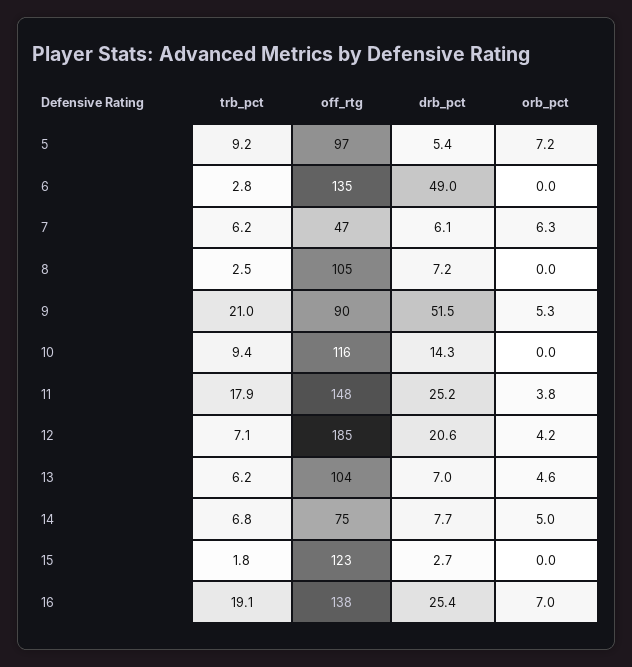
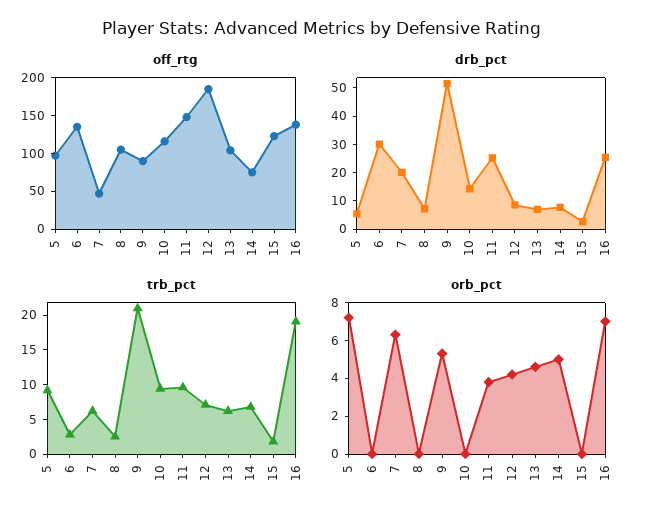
drb_pct, 6: 49 -> 30
drb_pct, 7: 6.1 -> 20
trb_pct, 11: 17.9 -> 10
drb_pct, 12: 20.6 -> 10

